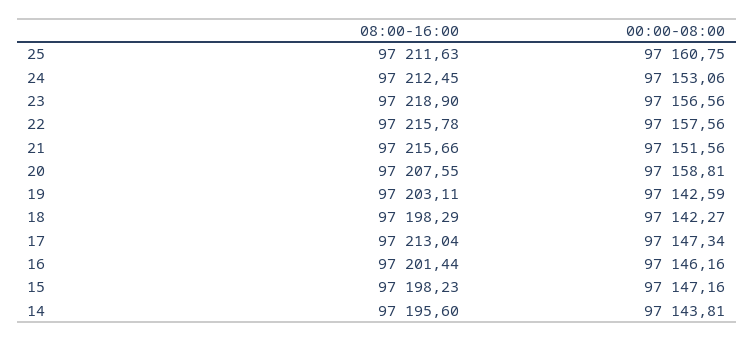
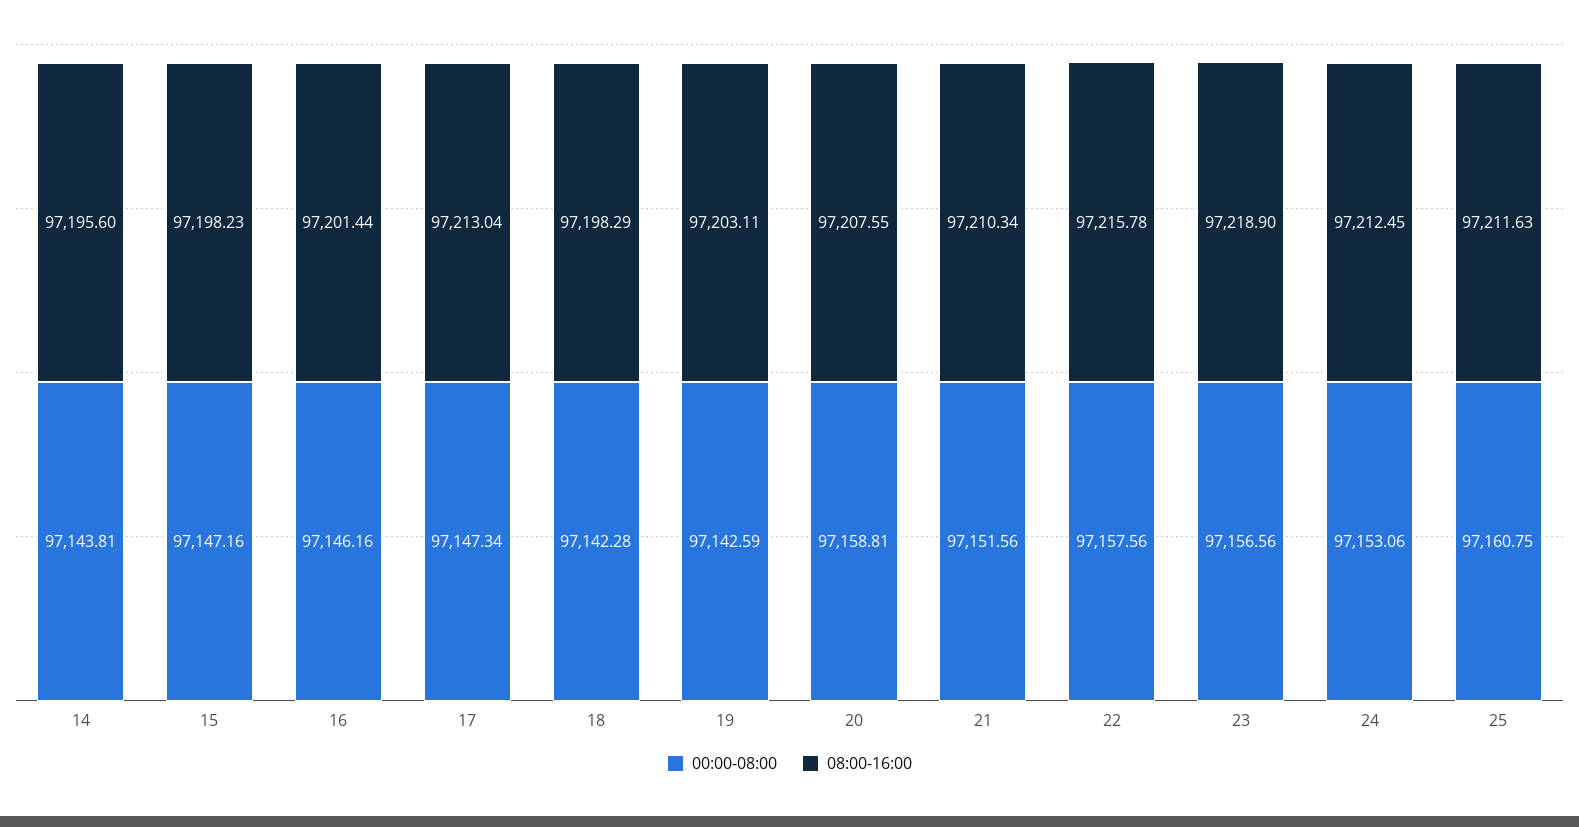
08:00-16:00, 21: 97215.66 -> 97210.34
00:00-08:00, 18: 97142.27 -> 97142.28

